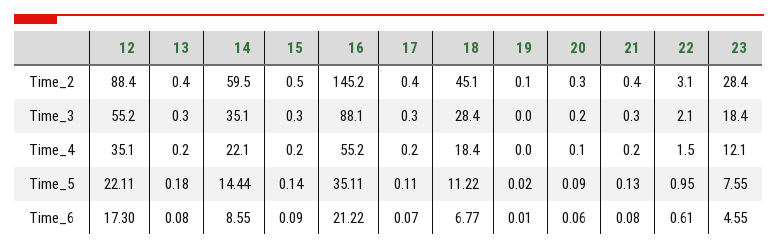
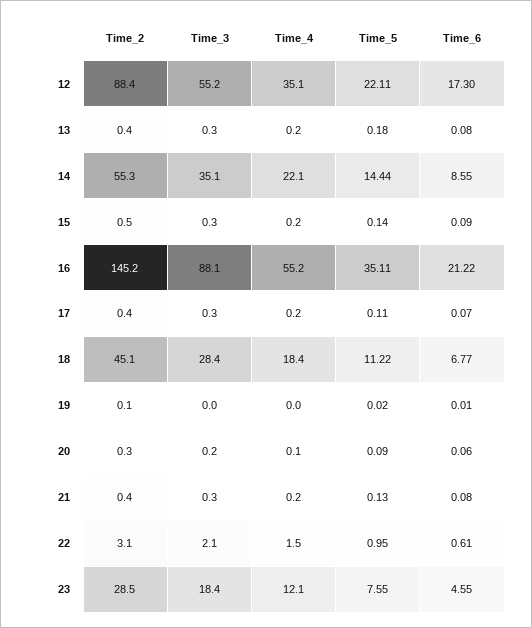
14, Time_2: 59.5 -> 55.3
23, Time_2: 28.4 -> 28.5

